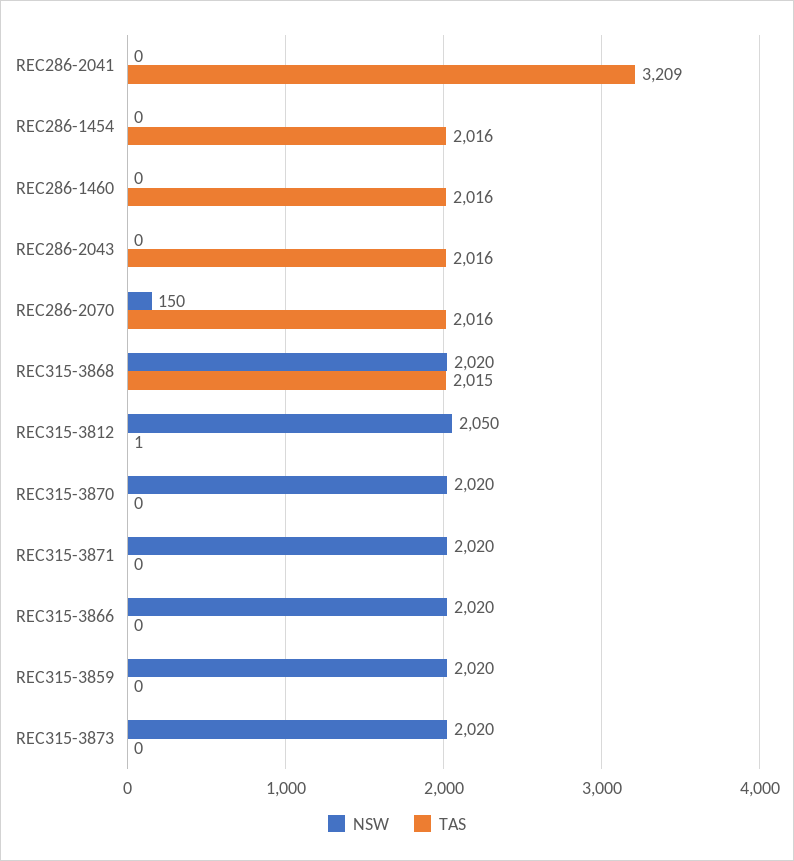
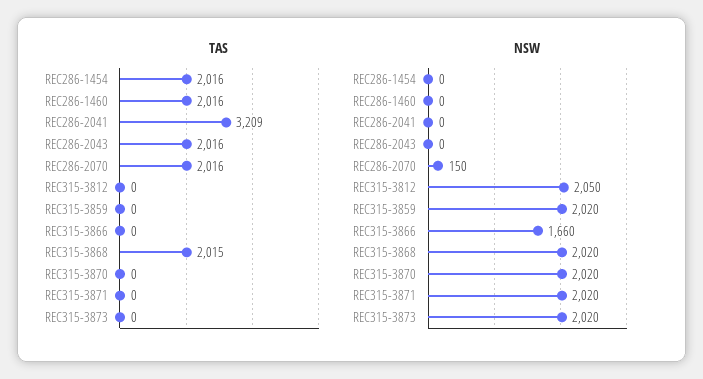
TAS, REC315-3812: 1 -> 0
NSW, REC315-3866: 2020 -> 1660

